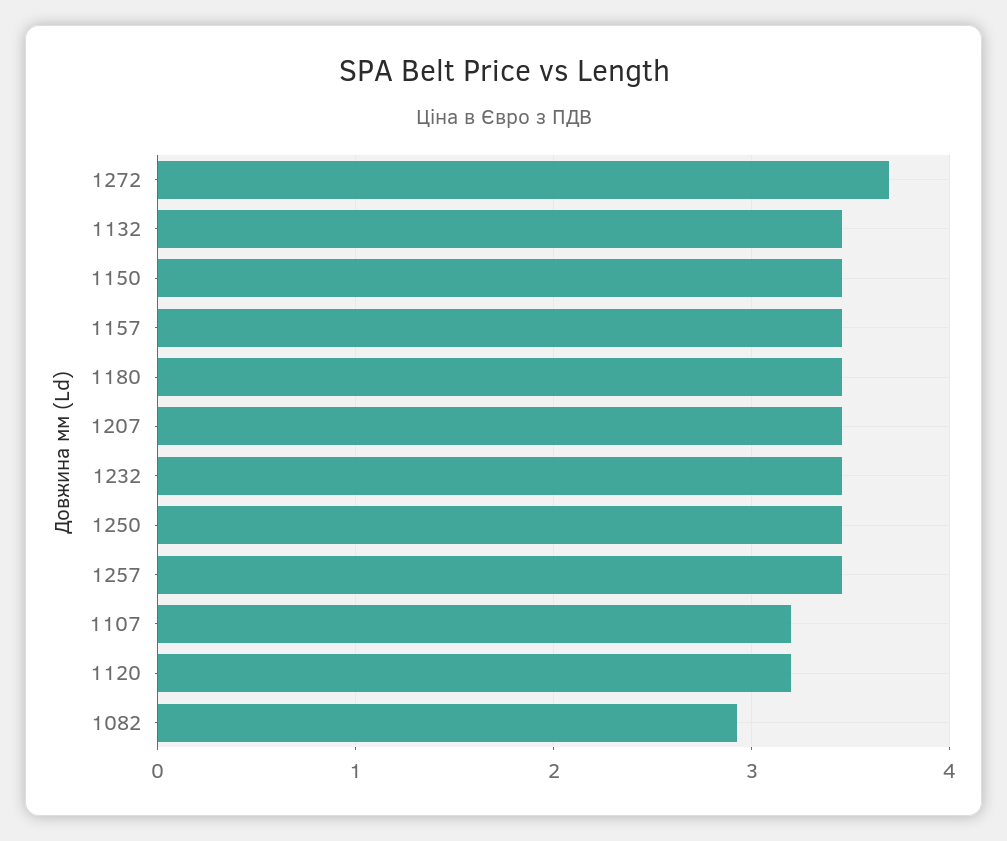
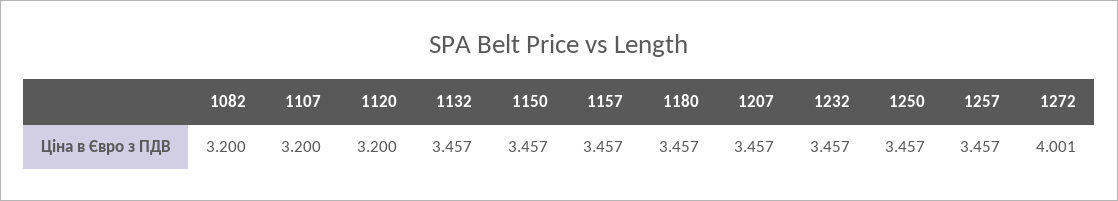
1272: 3.7 -> 4.001
1082: 2.9 -> 3.2

